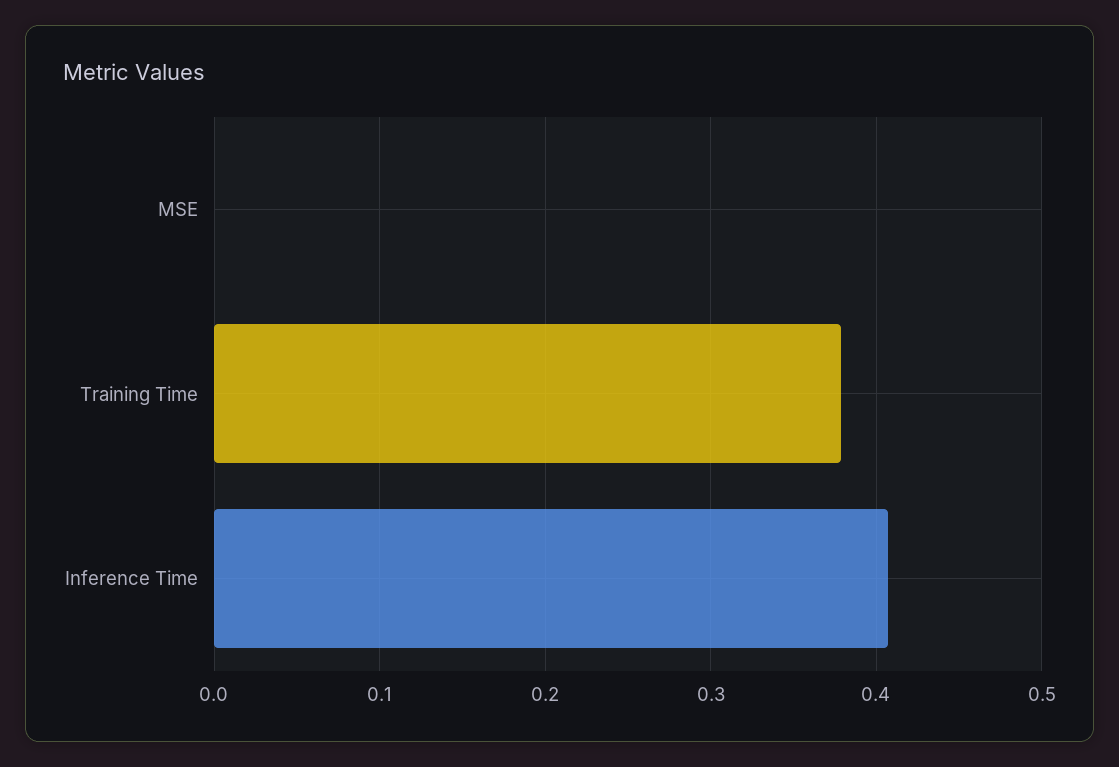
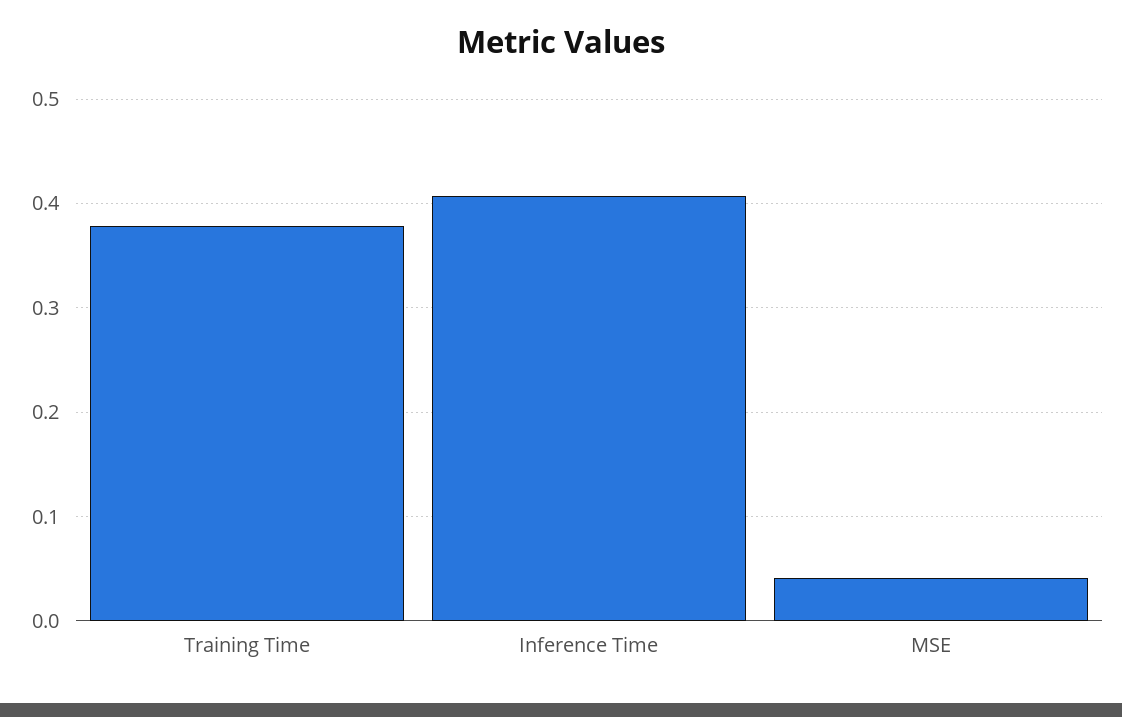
MSE: 0 -> 0.04

